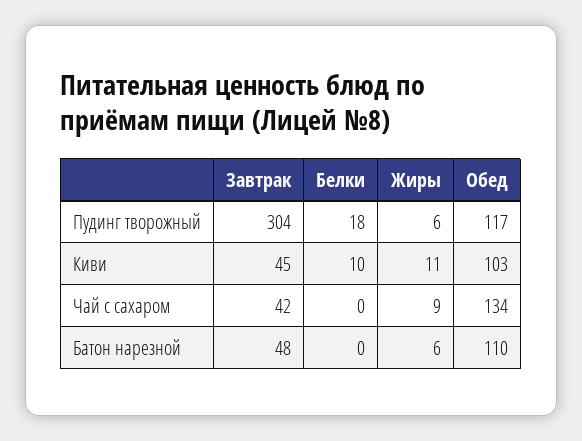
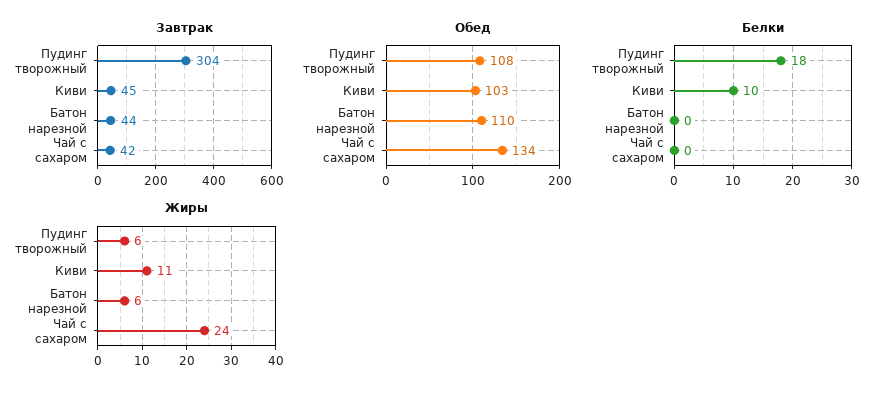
Обед, Пудинг творожный: 117 -> 108
Жиры, Чай с сахаром: 9 -> 24
Завтрак, Батон нарезной: 48 -> 44

